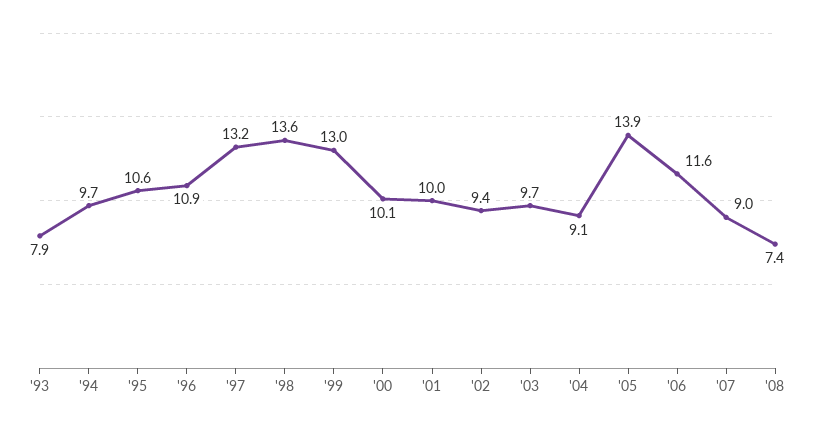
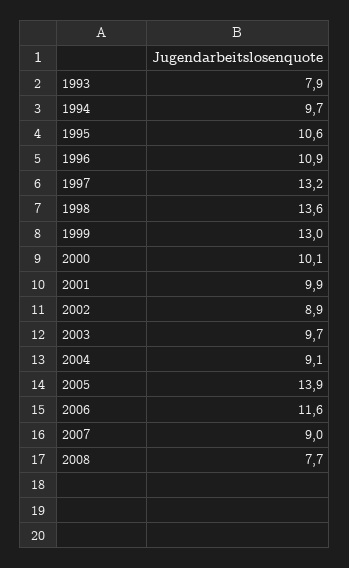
'01: 10 -> 9.9
'02: 9.4 -> 8.9
'08: 7.4 -> 7.7

